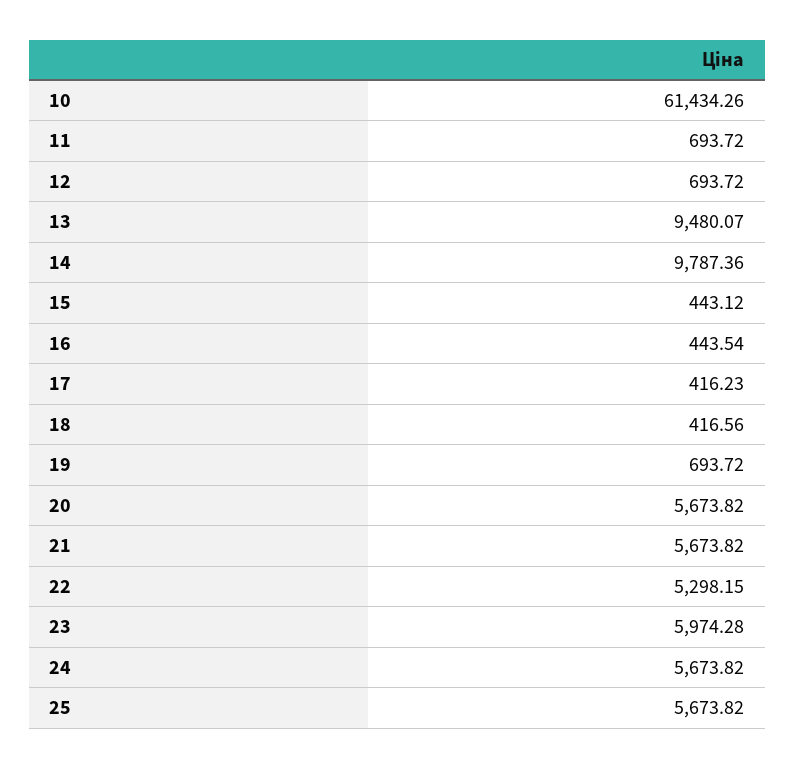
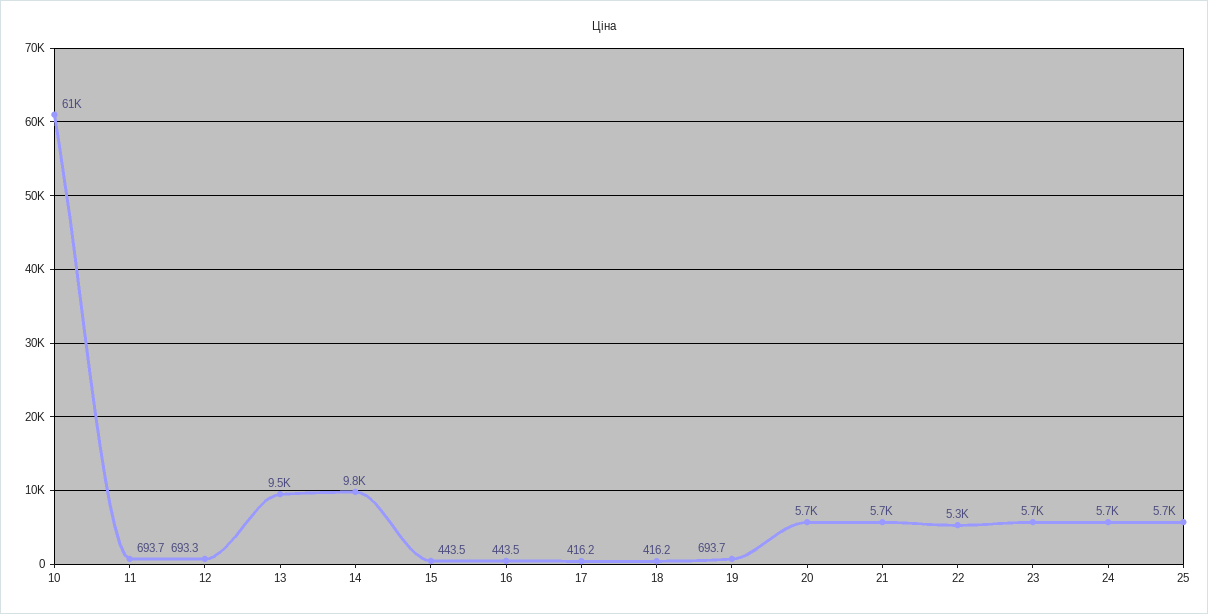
12: 693.72 -> 693.3
15: 443.12 -> 443.5
18: 416.56 -> 416.2
23: 5974.28 -> 5700

